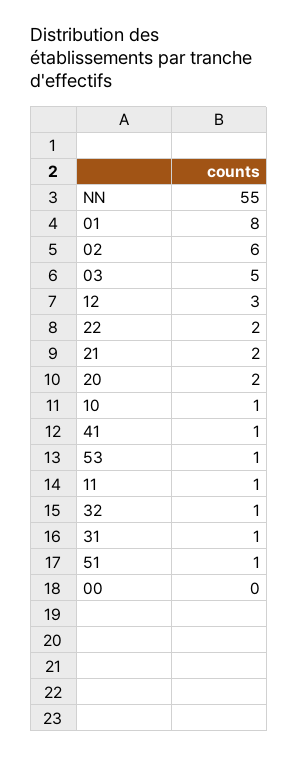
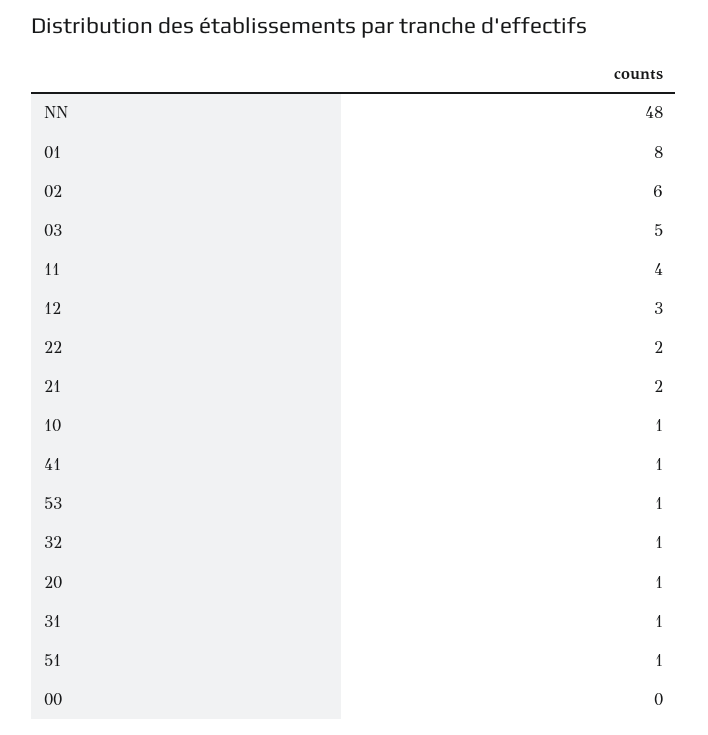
NN: 55 -> 48
20: 2 -> 1
11: 1 -> 4

